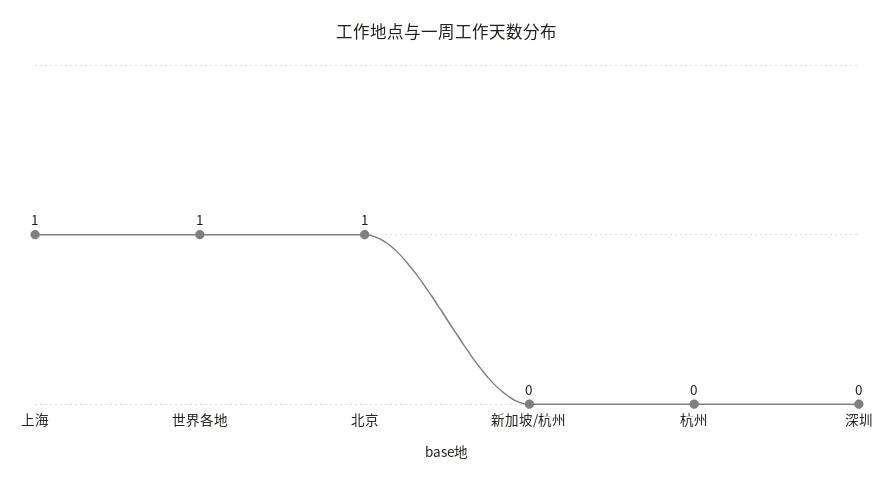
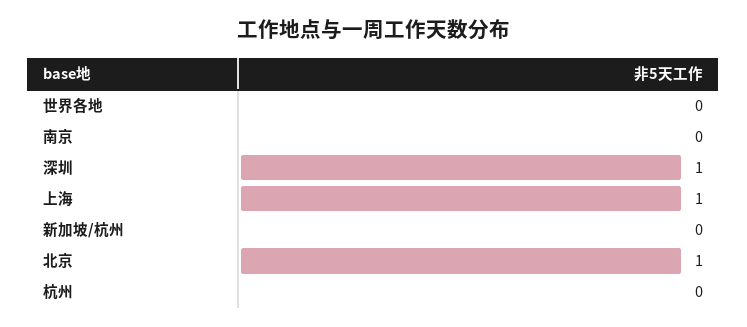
世界各地: 1 -> 0
深圳: 0 -> 1
南京: none -> 0

